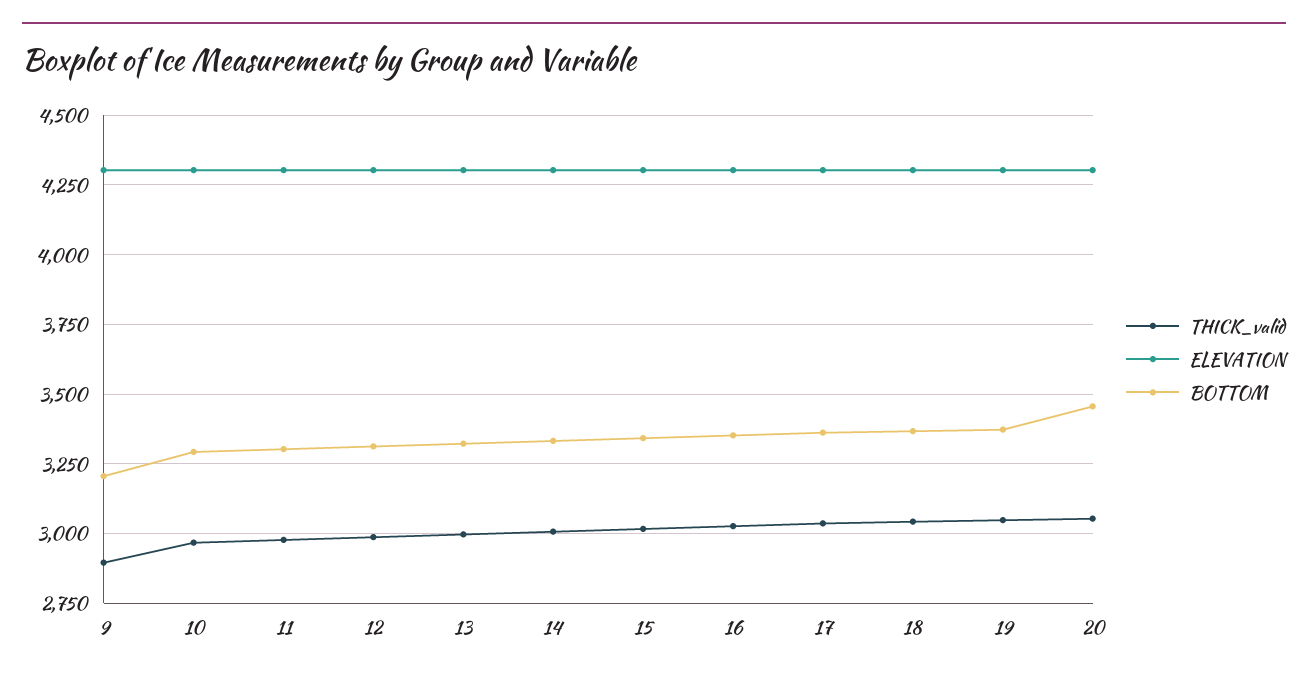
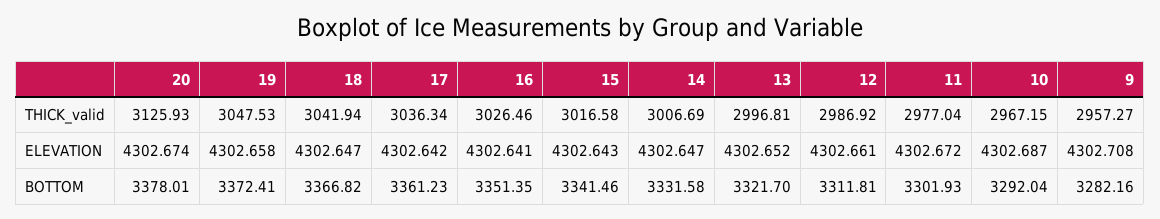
THICK_valid, 9: 2900 -> 2957.27
BOTTOM, 9: 3200 -> 3282.16
THICK_valid, 20: 3050 -> 3125.93
BOTTOM, 20: 3450 -> 3378.01

